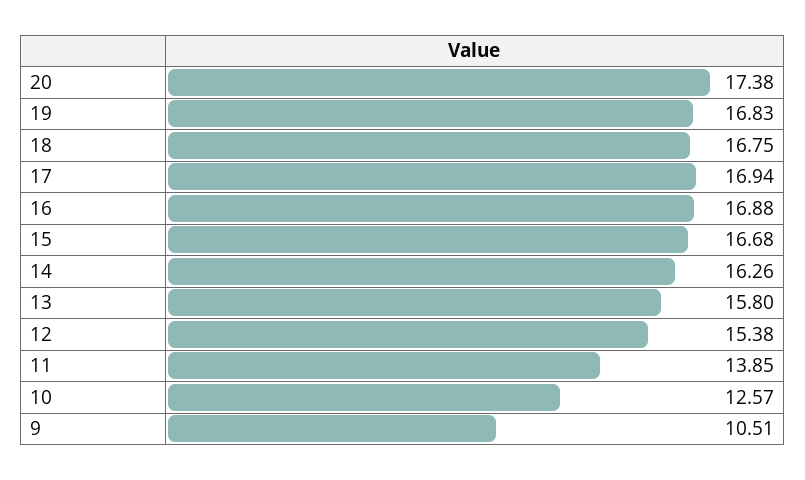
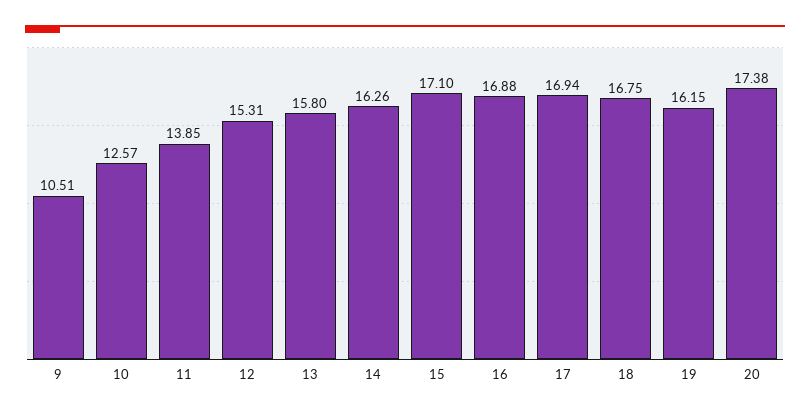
19: 16.83 -> 16.15
15: 16.68 -> 17.1
12: 15.38 -> 15.31

